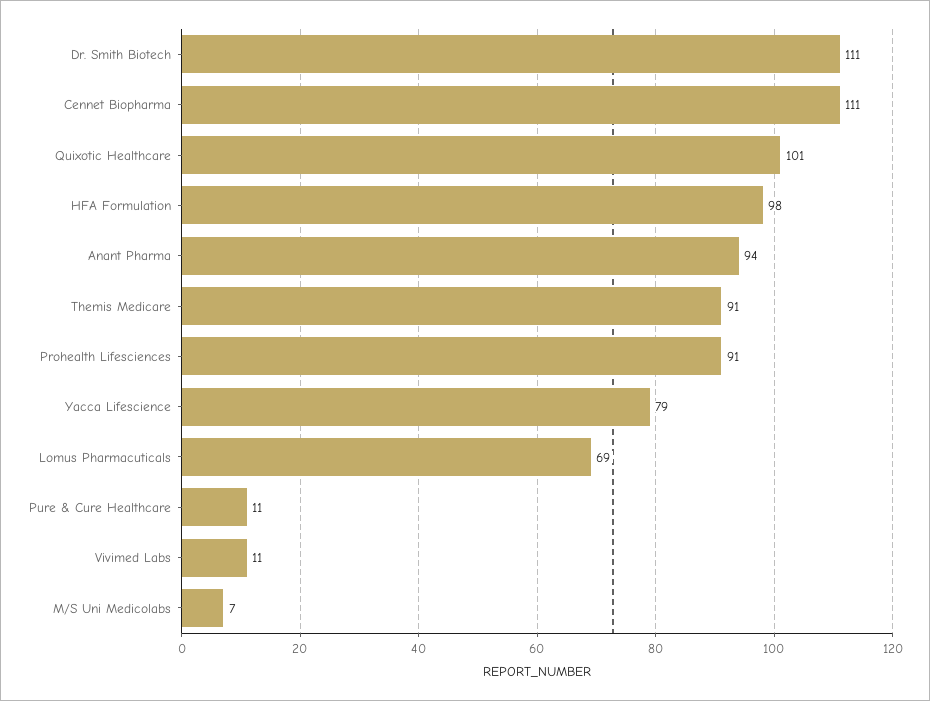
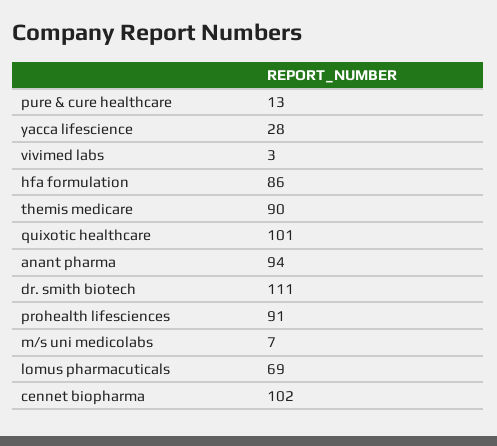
Cennet Biopharma: 111 -> 102
HFA Formulation: 98 -> 86
Themis Medicare: 91 -> 90
Yacca Lifescience: 79 -> 28
Pure & Cure Healthcare: 11 -> 13
Vivimed Labs: 11 -> 3

